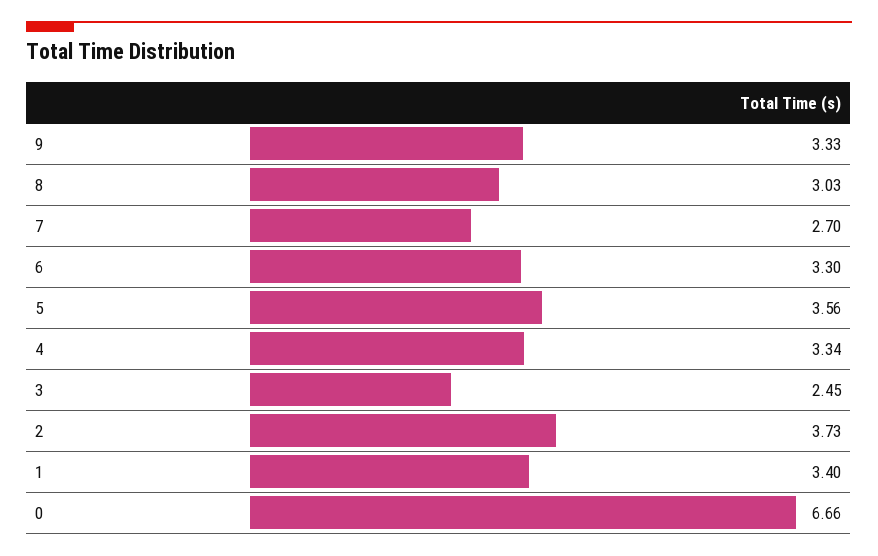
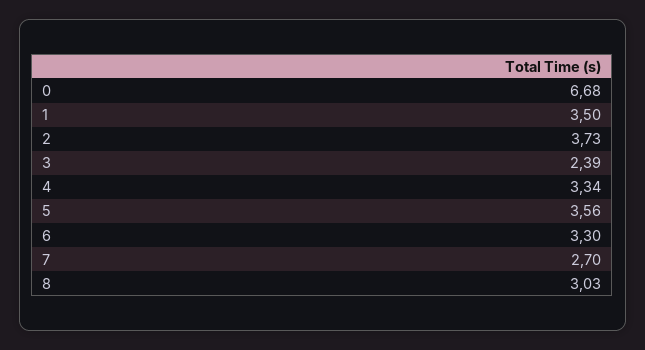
9: 3.33 -> none
3: 2.45 -> 2.39
1: 3.4 -> 3.5
0: 6.66 -> 6.68

